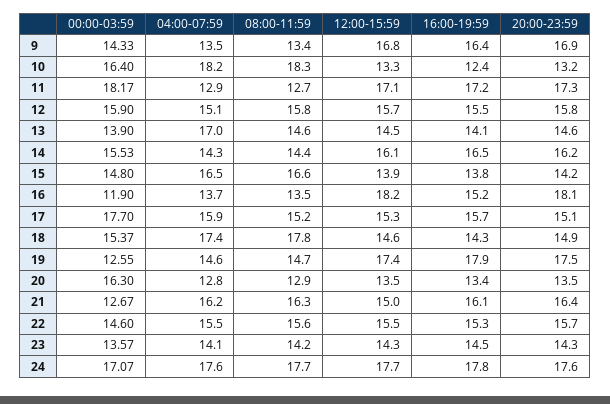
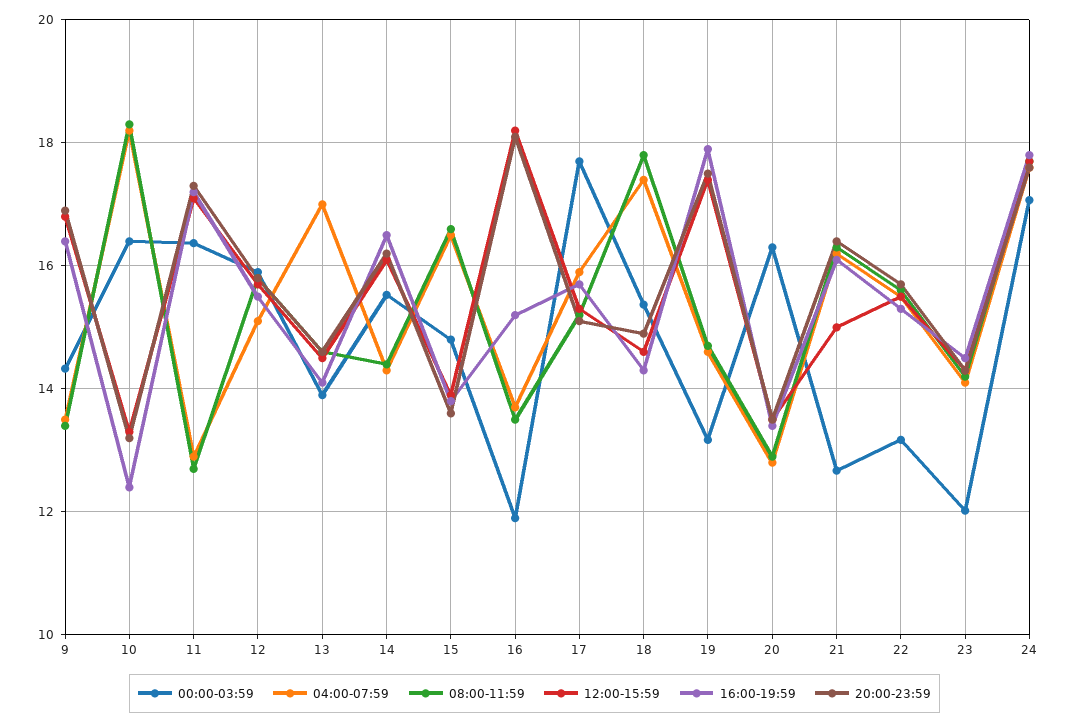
00:00-03:59, 11: 18.17 -> 16.4
20:00-23:59, 15: 14.2 -> 13.6
00:00-03:59, 19: 12.55 -> 13.2
00:00-03:59, 22: 14.6 -> 13.2
00:00-03:59, 23: 13.57 -> 12

